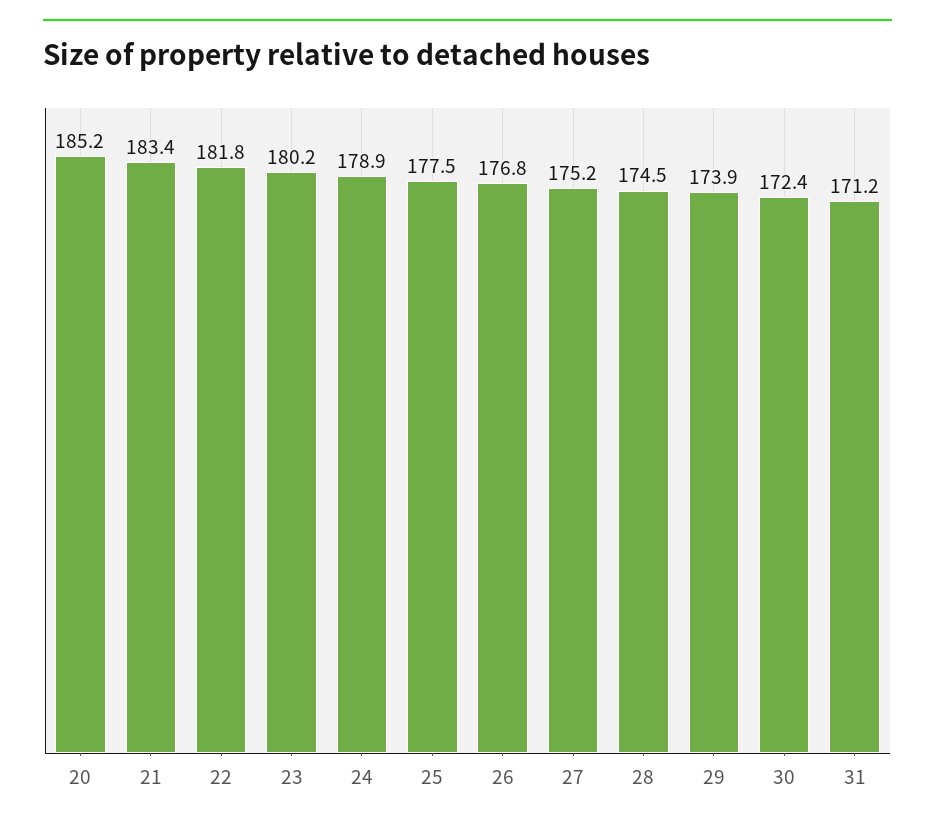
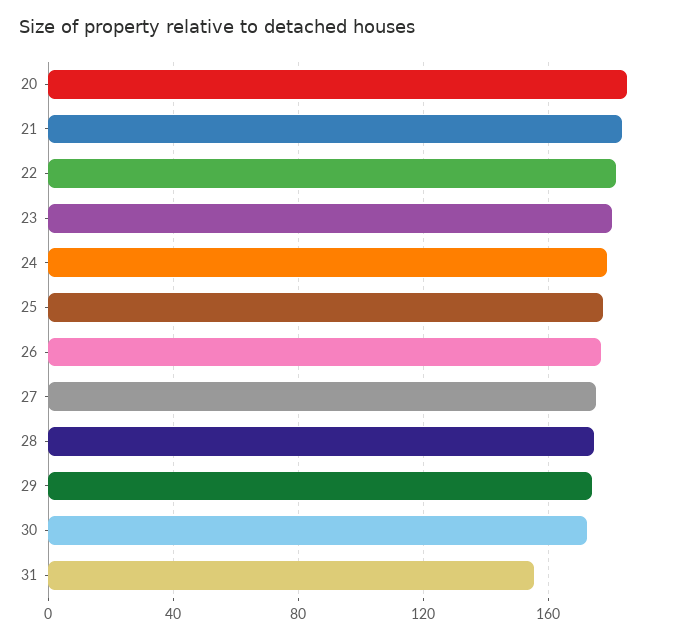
31: 171.2 -> 155

